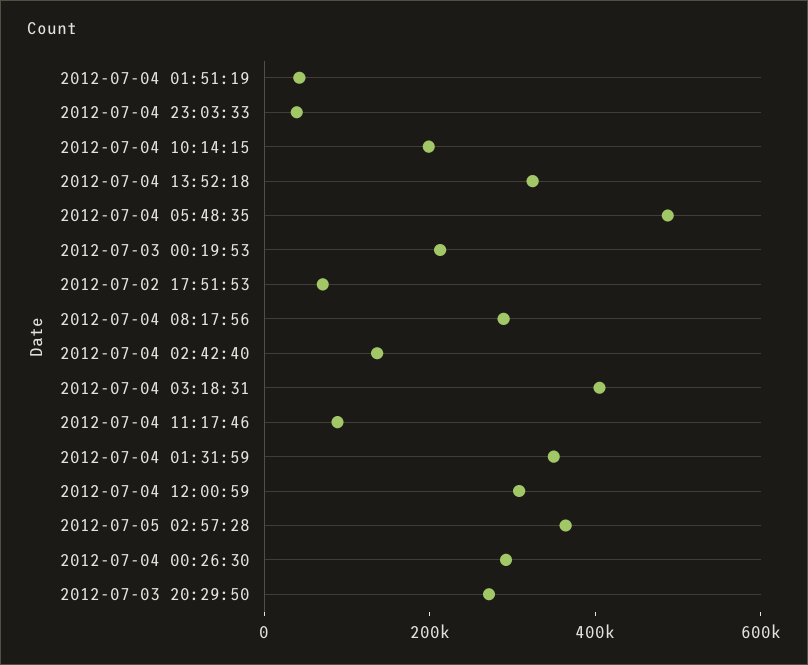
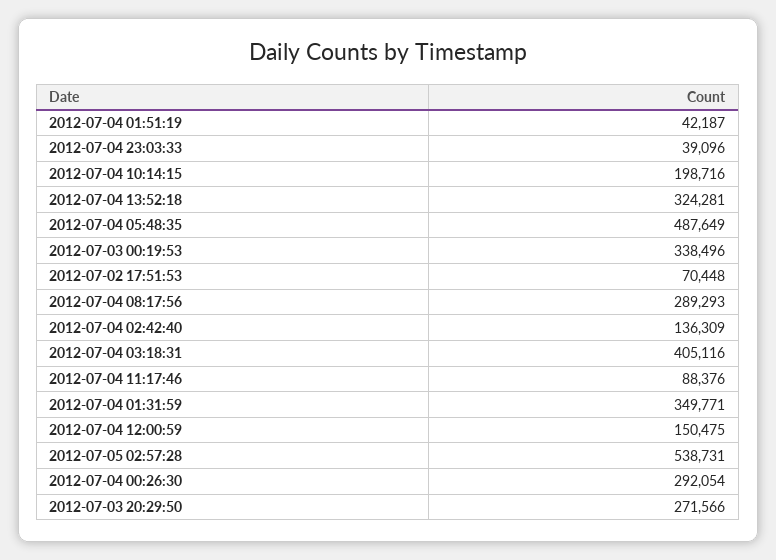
2012-07-03 00:19:53: 200000 -> 338496
2012-07-04 12:00:59: 300000 -> 150475
2012-07-05 02:57:28: 350000 -> 538731

